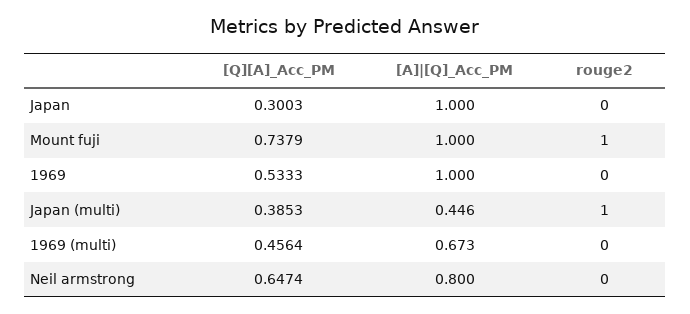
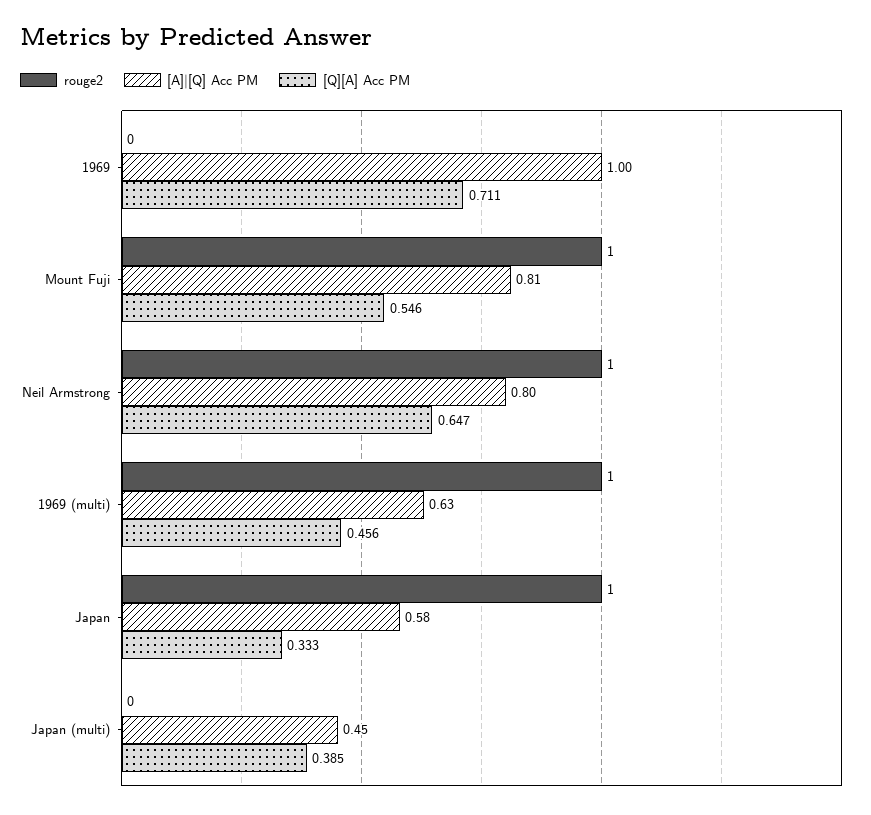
[Q][A]_Acc_PM, Japan: 0.3003 -> 0.333
[A]|[Q]_Acc_PM, Japan: 1 -> 0.58
rouge2, Japan: 0 -> 1
[Q][A]_Acc_PM, Mount fuji: 0.7379 -> 0.546
[A]|[Q]_Acc_PM, Mount fuji: 1 -> 0.81
[Q][A]_Acc_PM, 1969: 0.5333 -> 0.711
rouge2, Japan (multi): 1 -> 0
[A]|[Q]_Acc_PM, 1969 (multi): 0.673 -> 0.63
rouge2, 1969 (multi): 0 -> 1
rouge2, Neil armstrong: 0 -> 1

